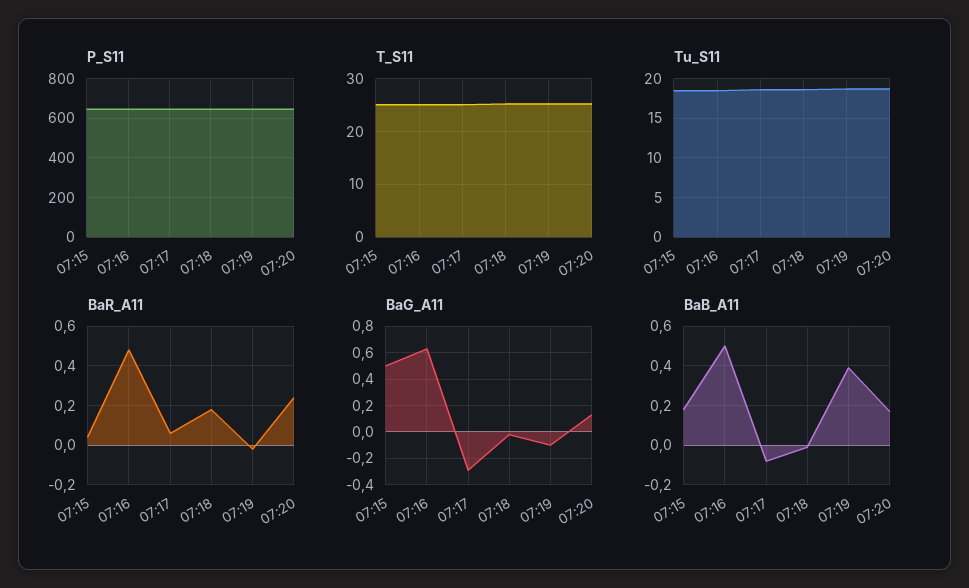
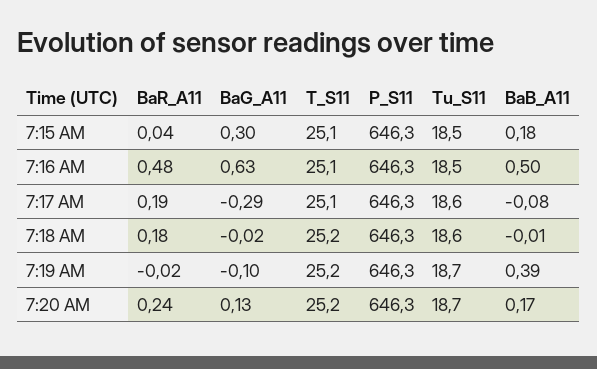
BaR_A11, 07:17: 0.05 -> 0.19
BaG_A11, 07:15: 0.5 -> 0.3

